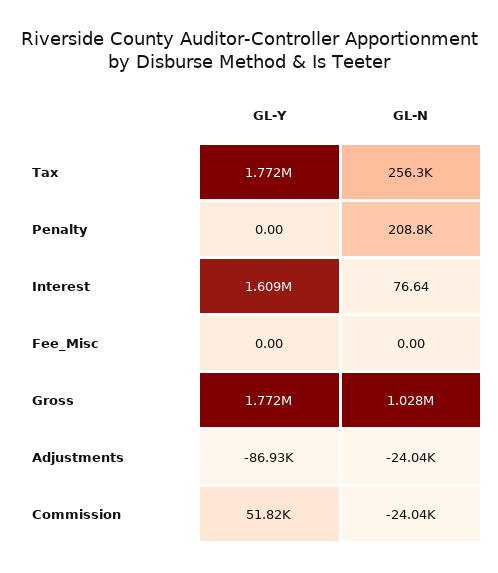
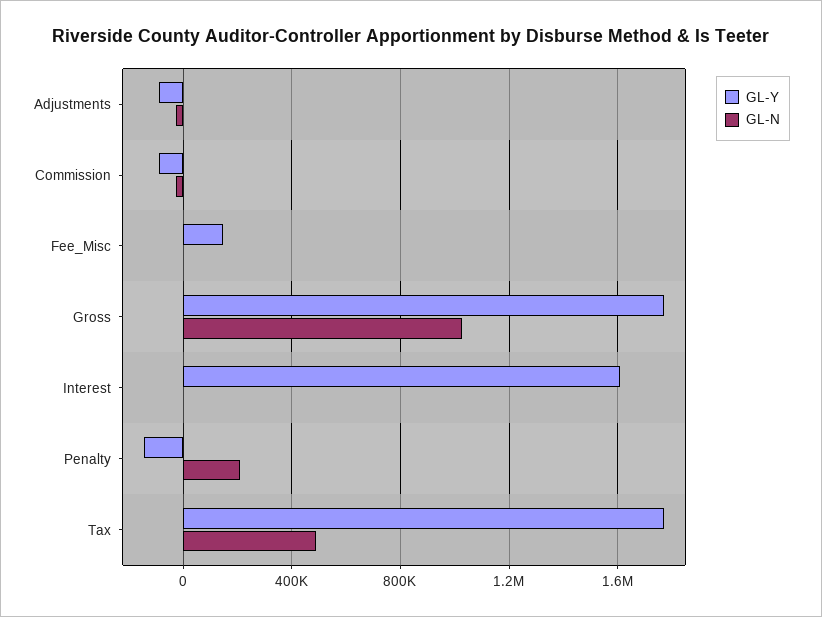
GL-N, Tax: 256300 -> 500000
GL-Y, Penalty: 0 -> -150000
GL-Y, Fee_Misc: 0 -> 150000
GL-Y, Commission: 51820 -> -100000

